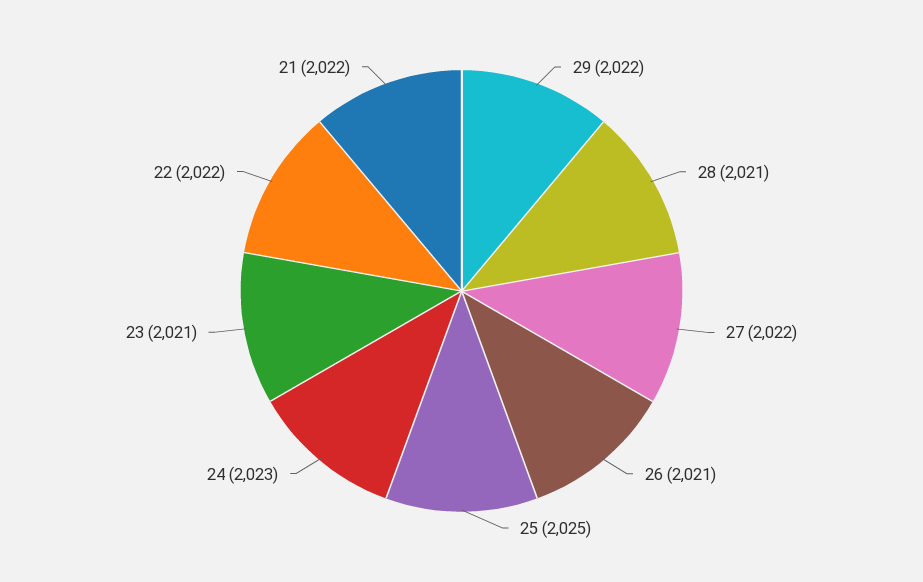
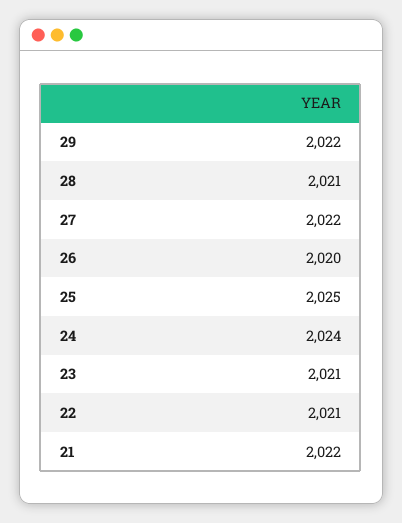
26: 2021 -> 2020
24: 2023 -> 2024
22: 2022 -> 2021

